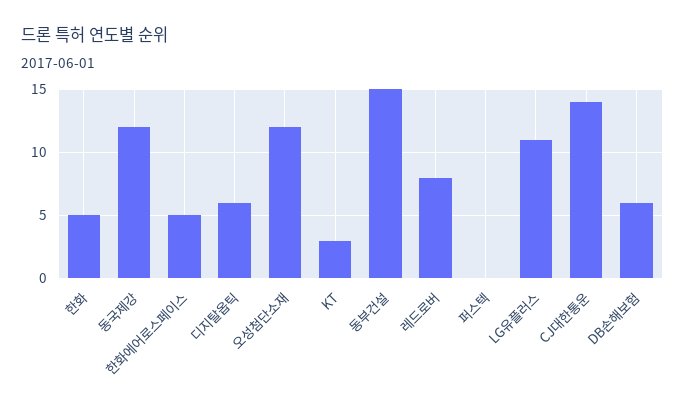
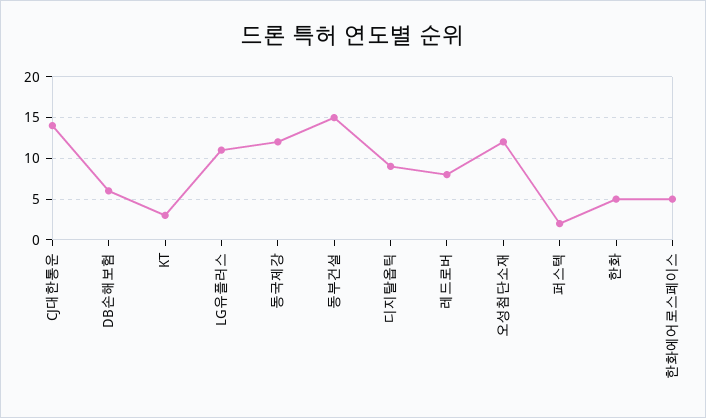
디지탈옵틱: 6 -> 9
퍼스텍: 0 -> 2

